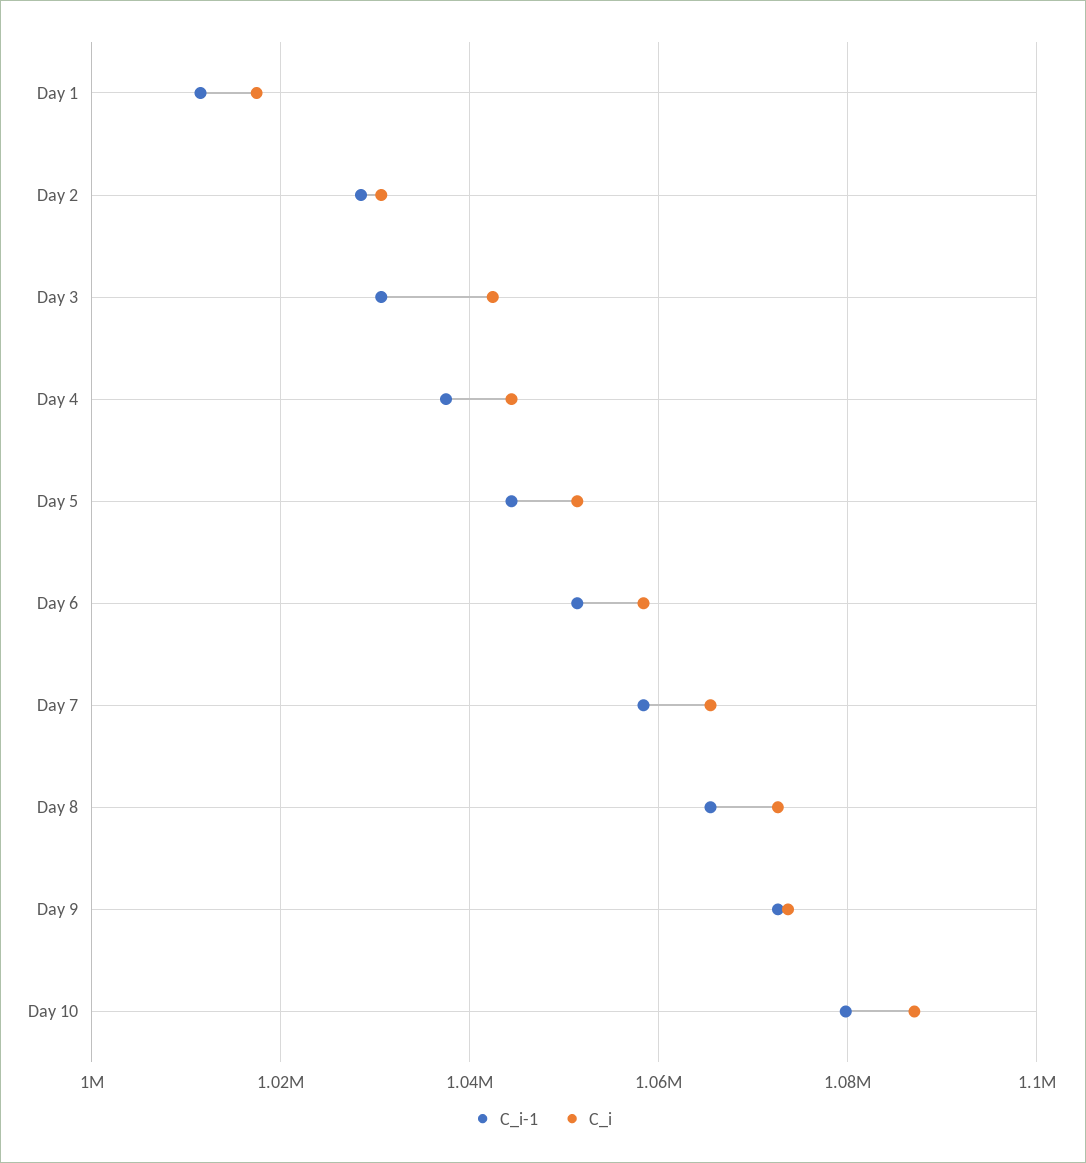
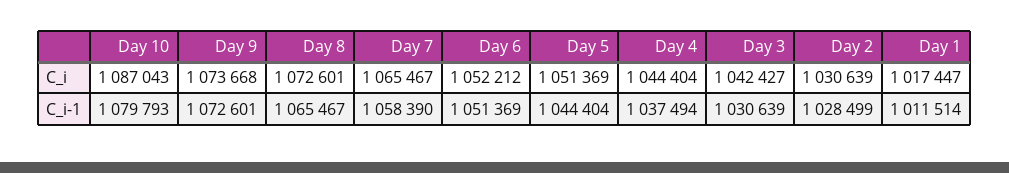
C_i, Day 6: 1058000 -> 1052212

